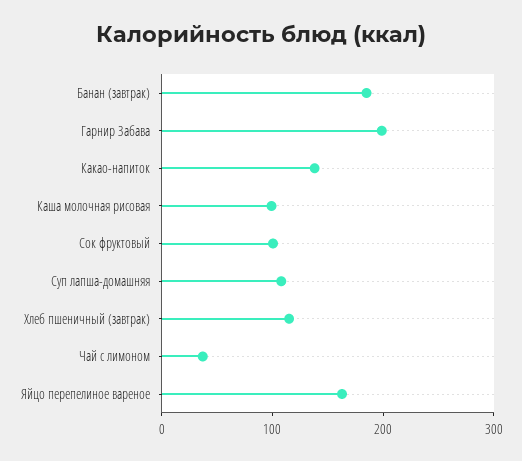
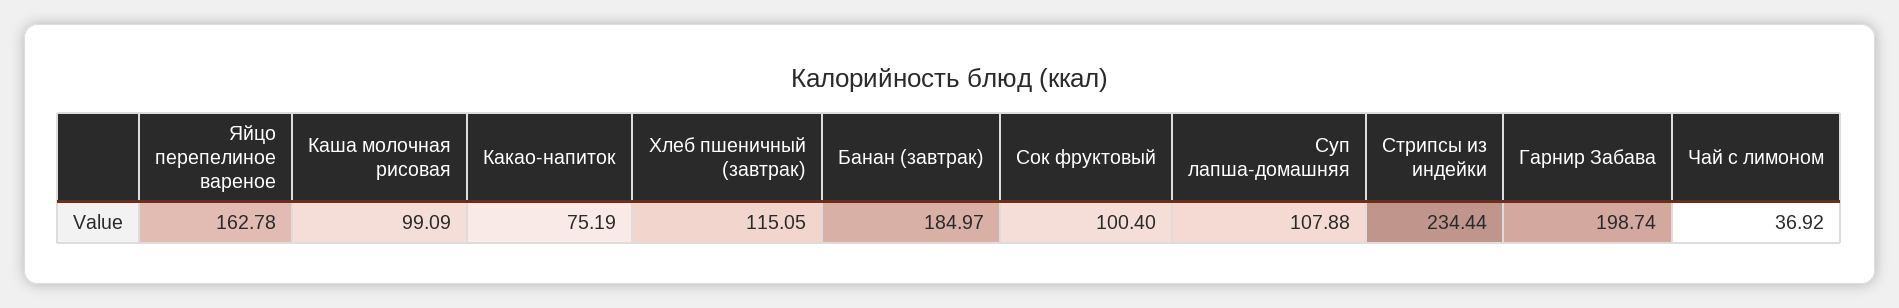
Какао-напиток: 140 -> 75.19
Стрипсы из индейки: none -> 234.44

